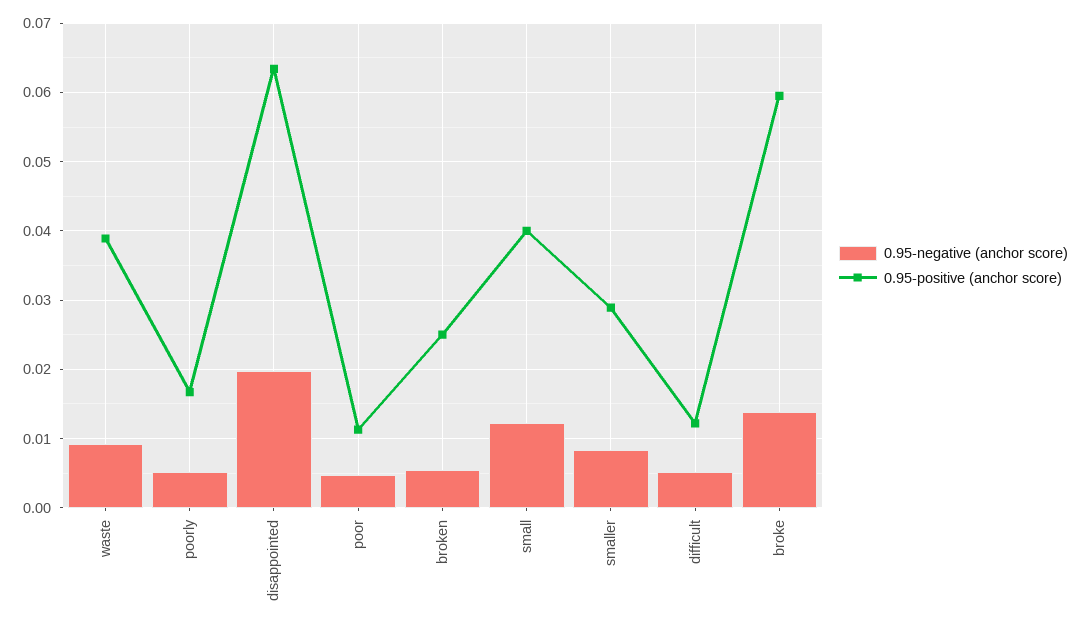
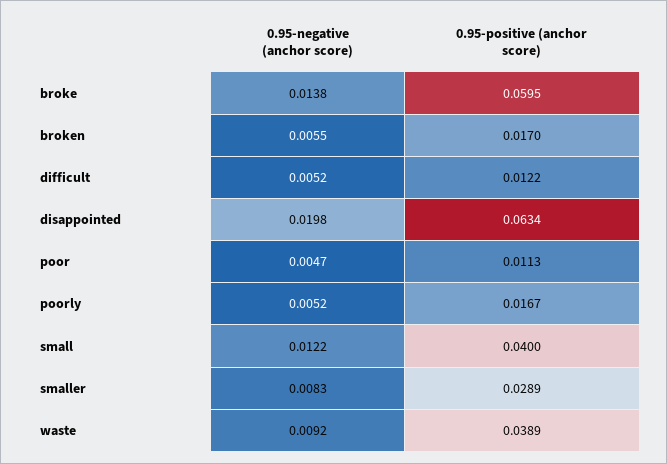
0.95-positive (anchor score), broken: 0.025 -> 0.017

